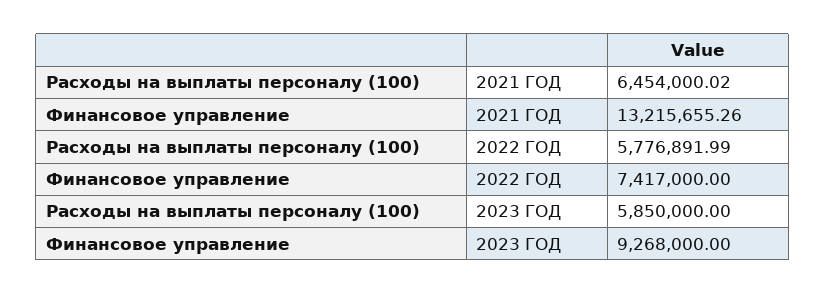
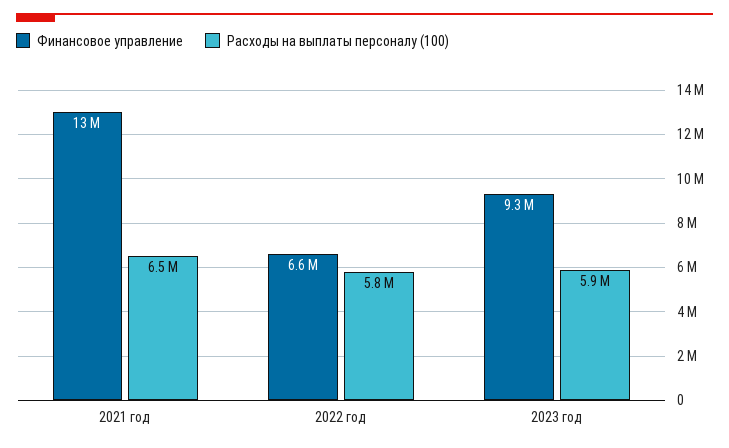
Финансовое управление, 2022 ГОД: 7417000 -> 6600000

